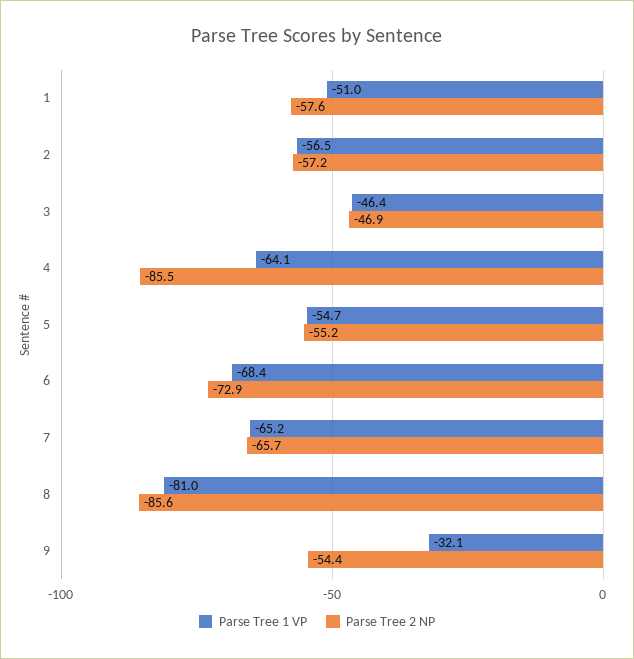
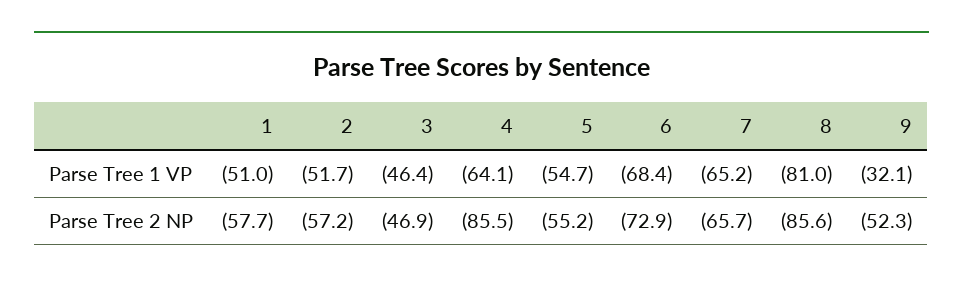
Parse Tree 2 NP, 1: -57.6 -> -57.7
Parse Tree 1 VP, 2: -56.5 -> -51.7
Parse Tree 2 NP, 9: -54.4 -> -52.3

